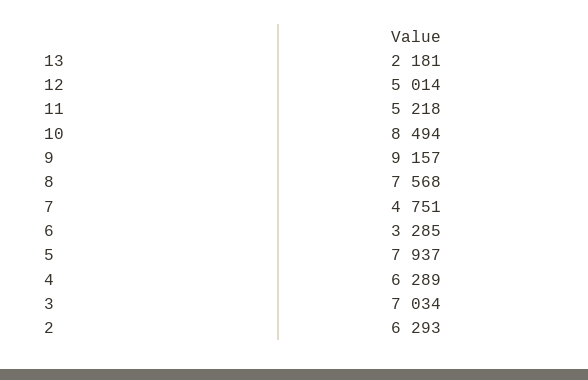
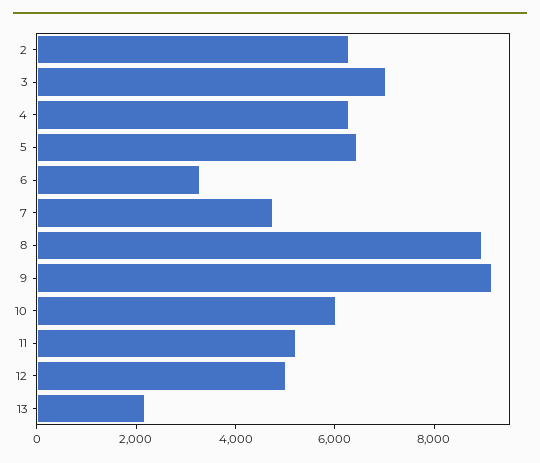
10: 8494 -> 6000
8: 7568 -> 9000
5: 7937 -> 6500

